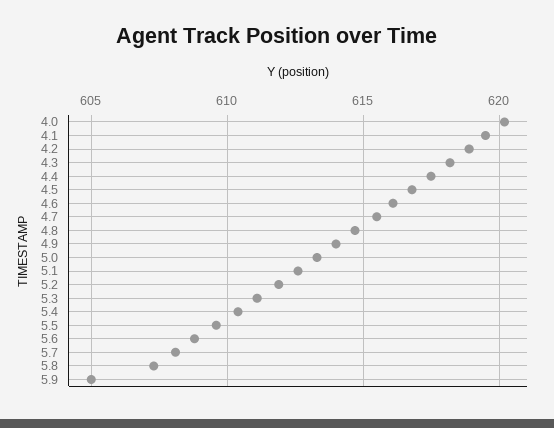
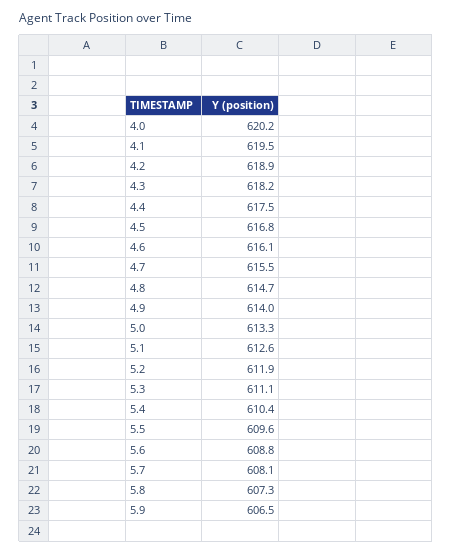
5.9: 605 -> 606.5

